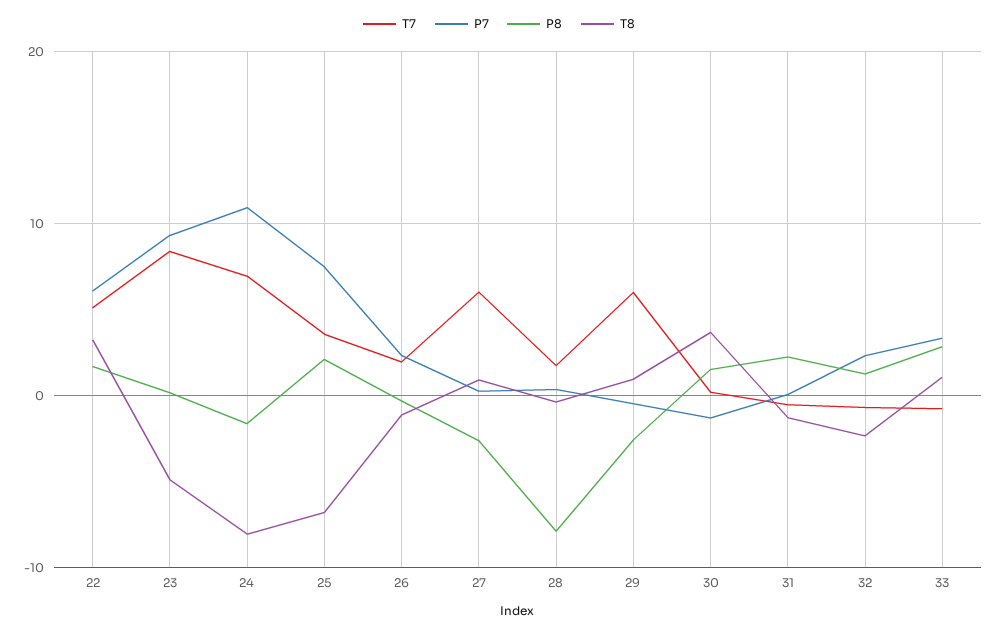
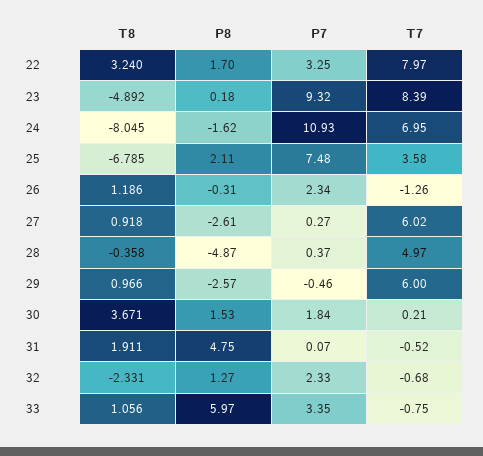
T7, 22: 5 -> 7.97
P7, 22: 6 -> 3.25
T7, 26: 2 -> -1.26
T8, 26: -1 -> 1.186
T7, 28: 2 -> 4.97
P8, 28: -8 -> -4.87
P7, 30: -1 -> 1.84
P8, 31: 2 -> 4.75
T8, 31: -1 -> 1.911
P8, 33: 3 -> 5.97

